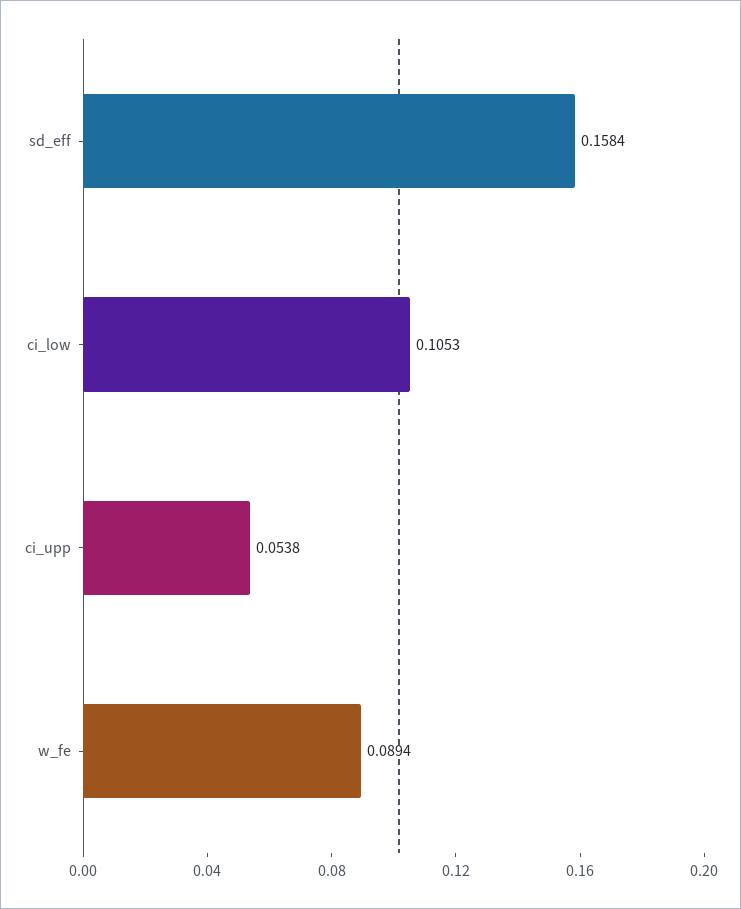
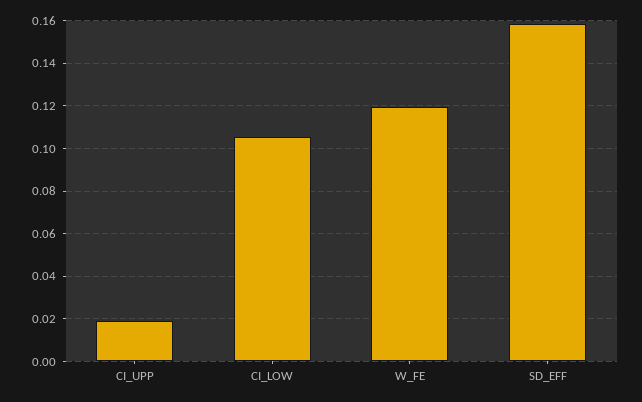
ci_upp: 0.0538 -> 0.02
w_fe: 0.0894 -> 0.12

